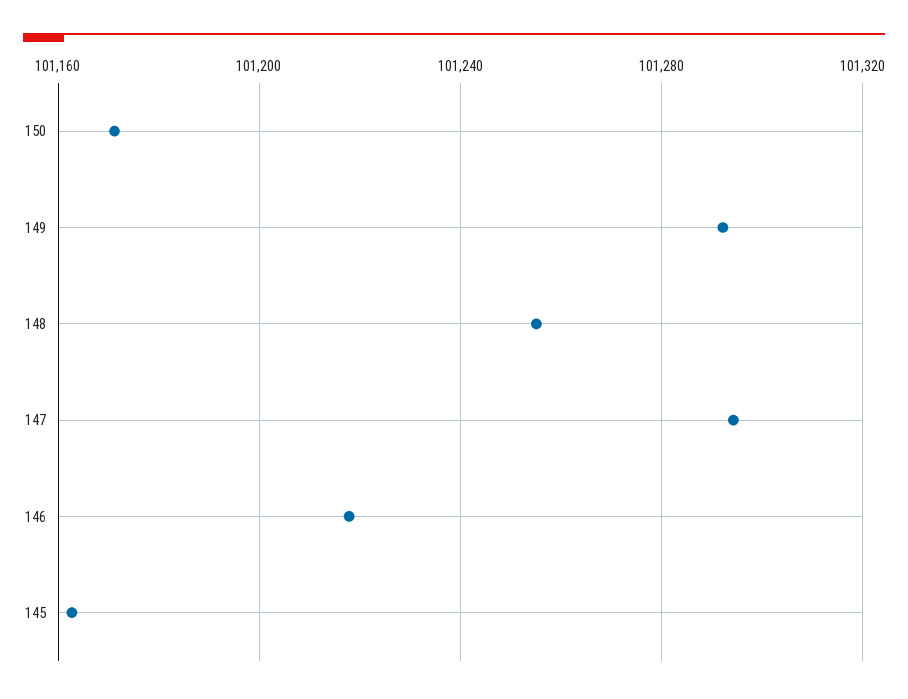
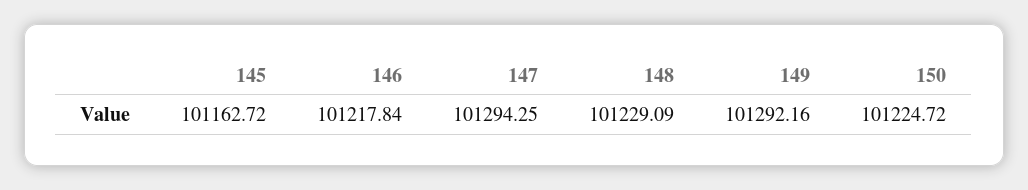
150: 101170 -> 101224.72
148: 101255 -> 101229.09

